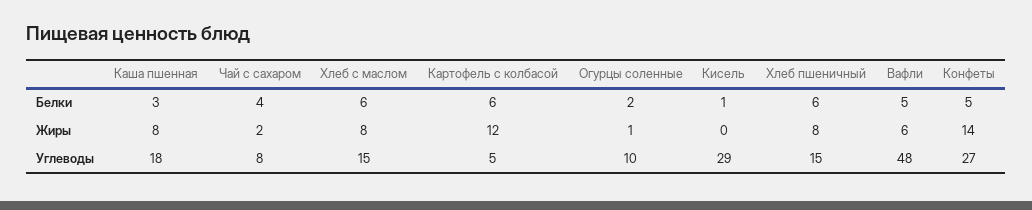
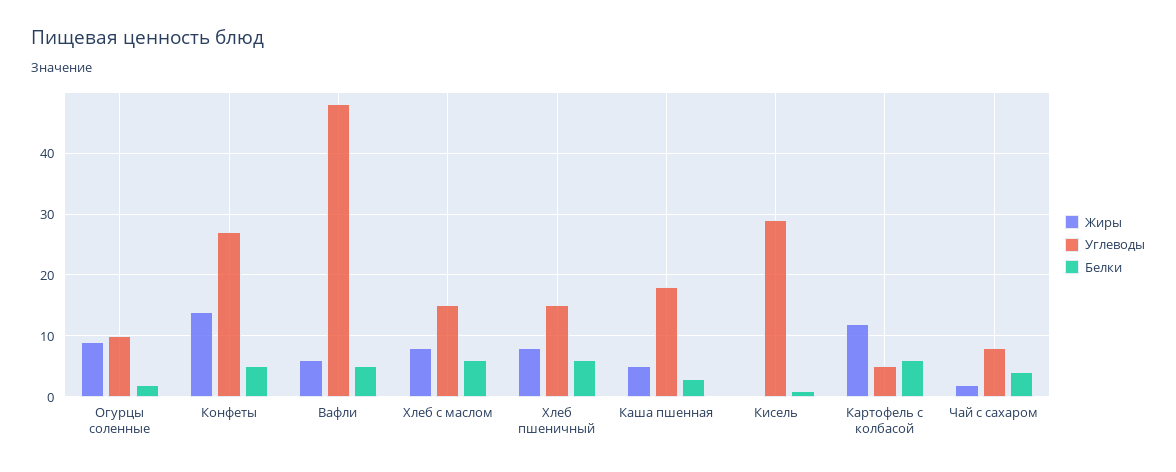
Жиры, Каша пшенная: 8 -> 5
Жиры, Огурцы соленные: 1 -> 9

